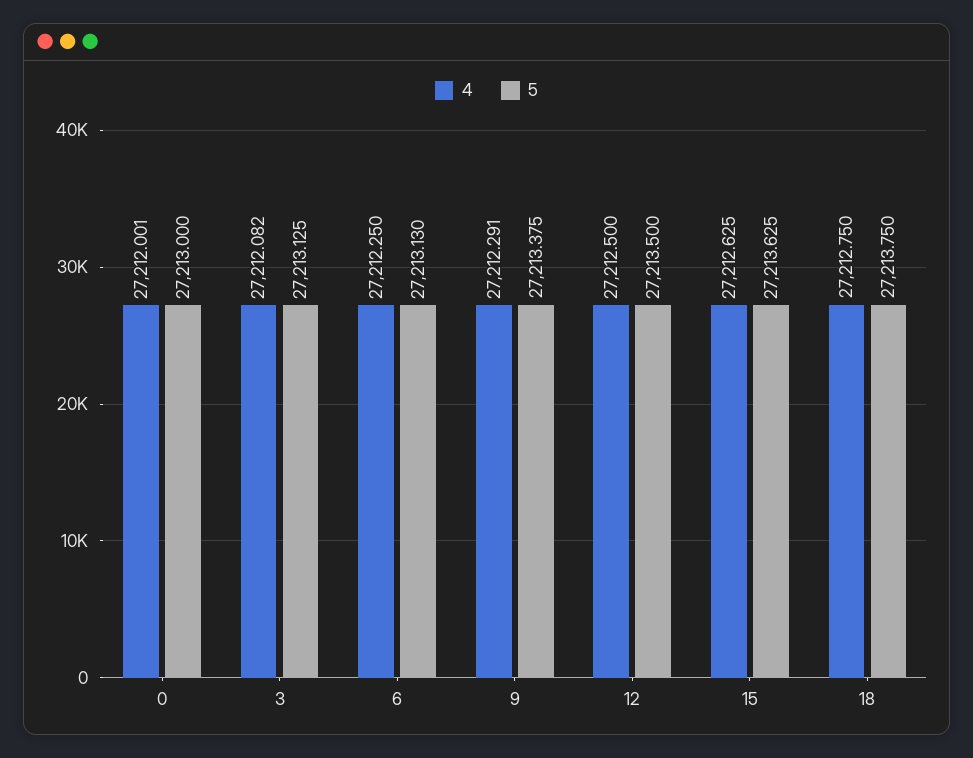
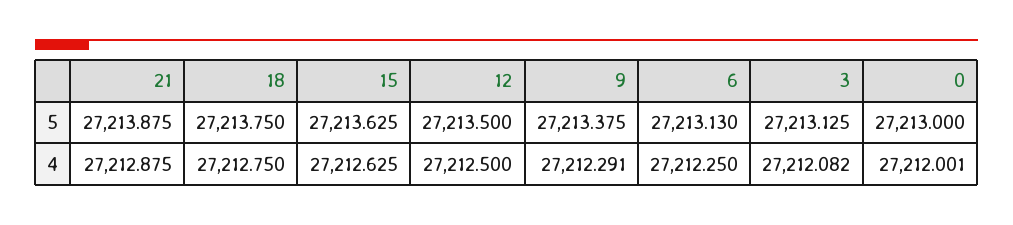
5, 21: none -> 27213.875
4, 21: none -> 27212.875

